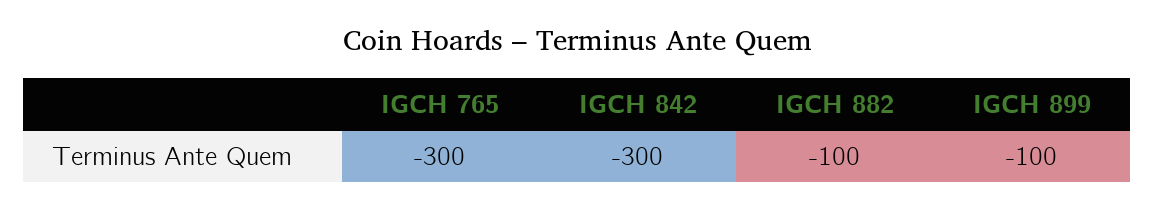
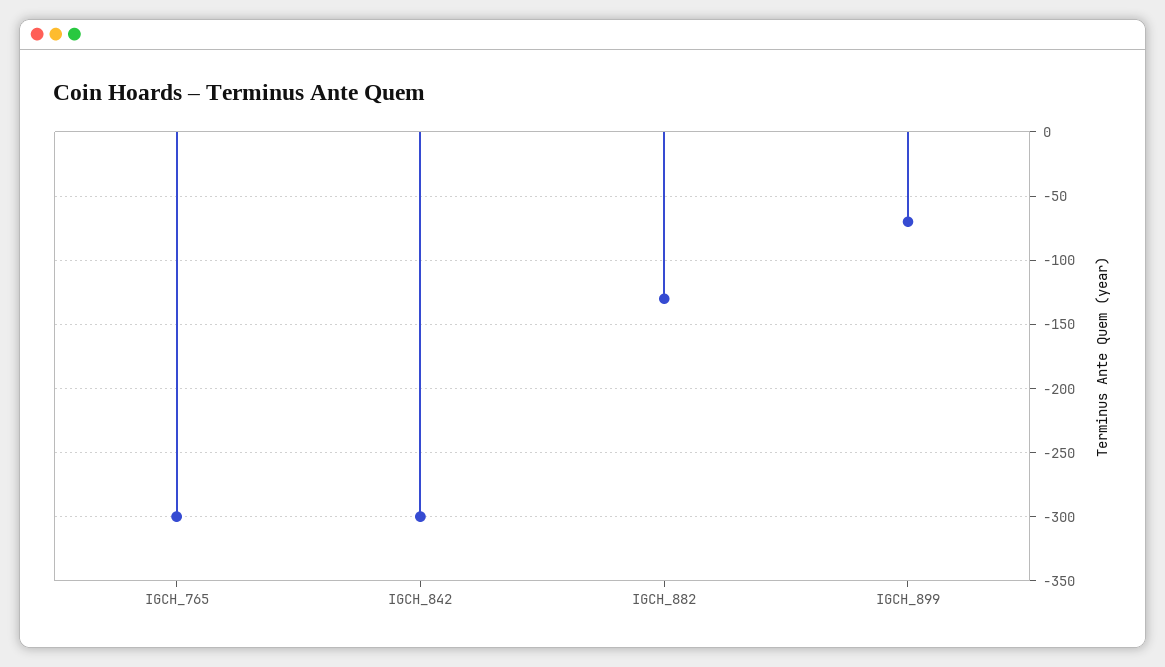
IGCH 882: -100 -> -130
IGCH 899: -100 -> -70

